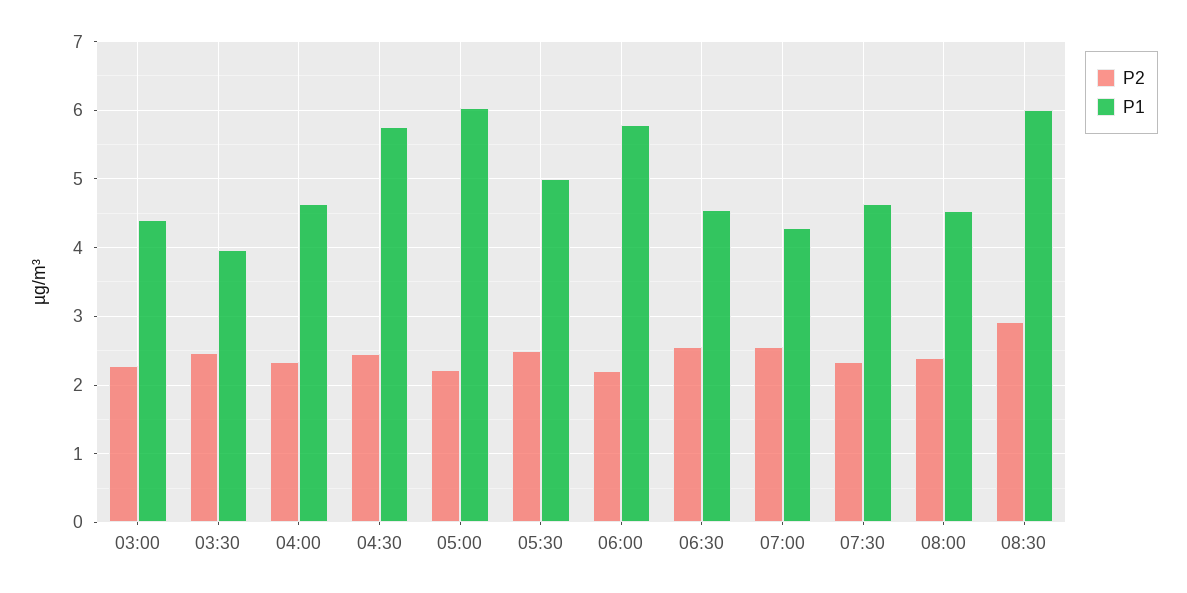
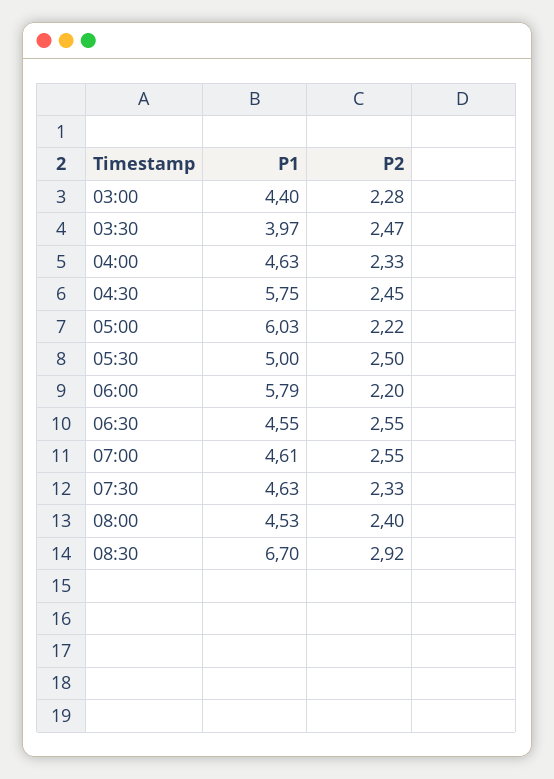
P1, 07:00: 4.3 -> 4.61
P1, 08:30: 6 -> 6.7

